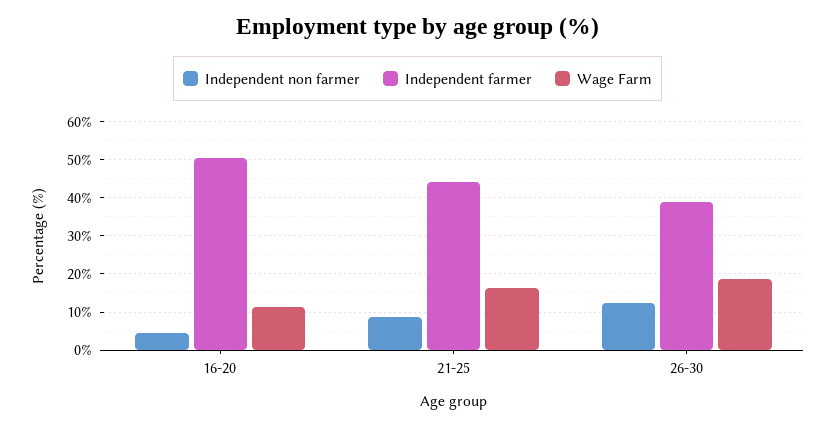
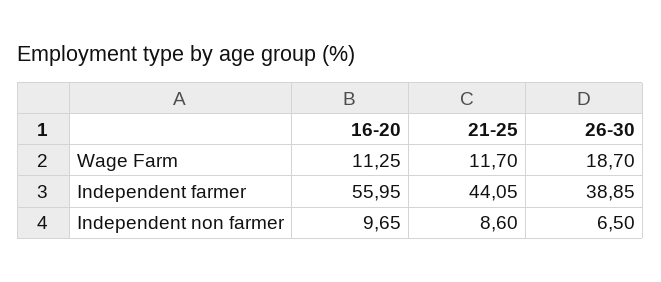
Independent non farmer, 16-20: 4 -> 9.65
Independent farmer, 16-20: 50 -> 55.95
Wage Farm, 21-25: 16 -> 11.7
Independent non farmer, 26-30: 12 -> 6.5

